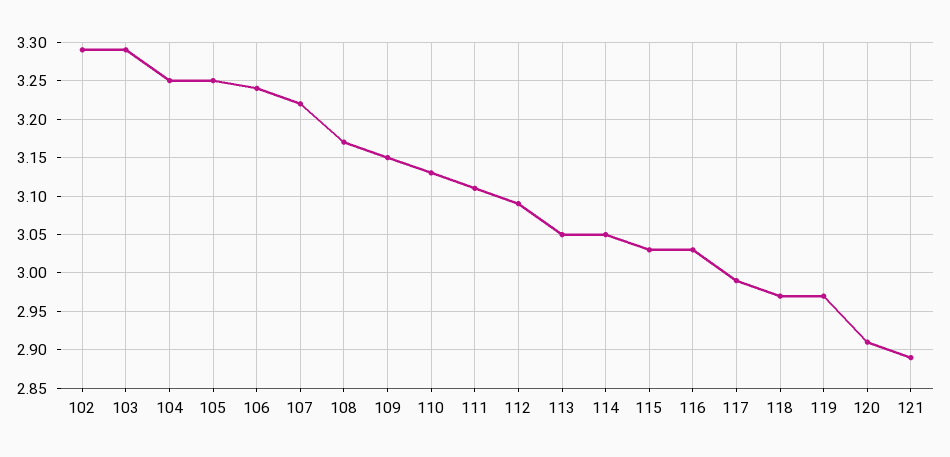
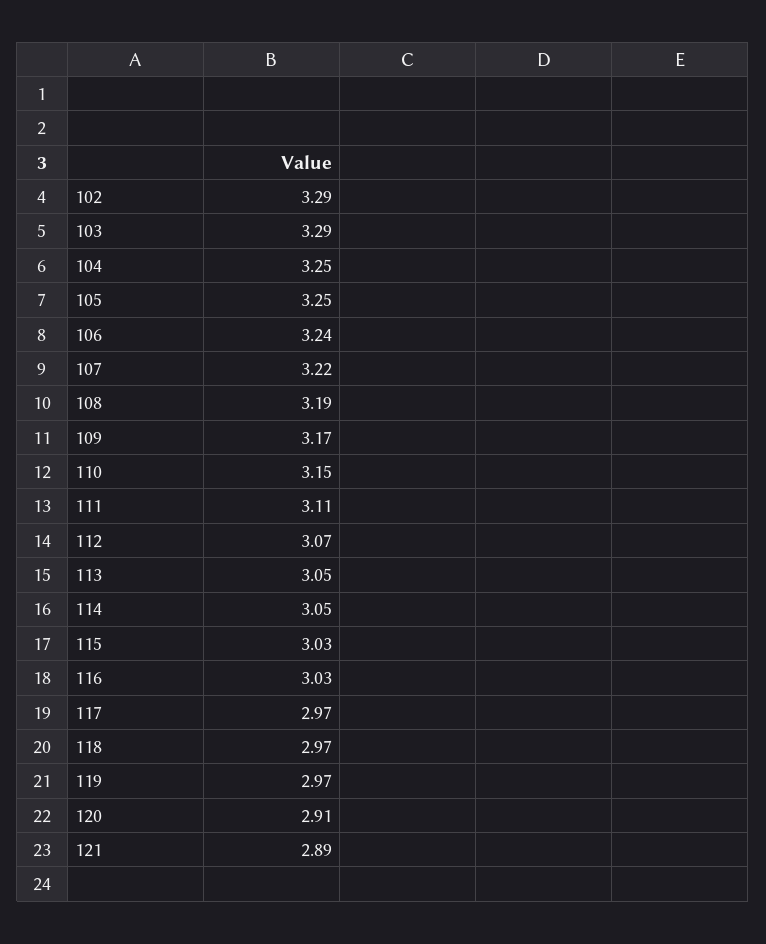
108: 3.17 -> 3.19
109: 3.15 -> 3.17
110: 3.13 -> 3.15
112: 3.09 -> 3.07
117: 2.99 -> 2.97

